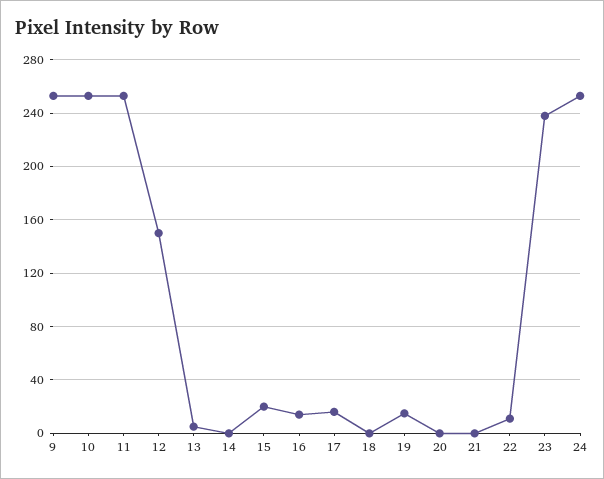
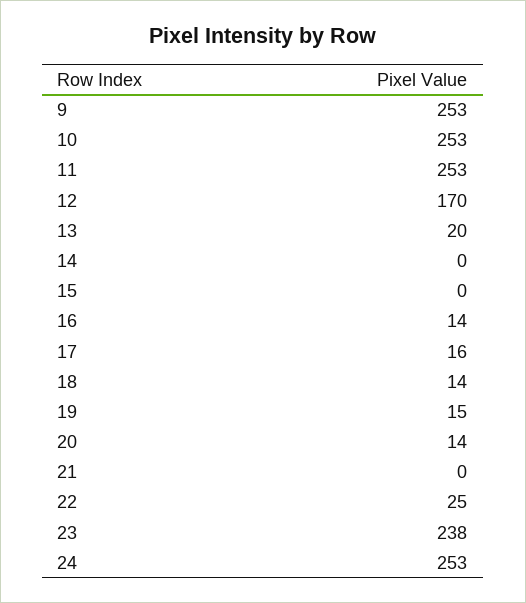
12: 150 -> 170
13: 5 -> 20
15: 20 -> 0
18: 0 -> 14
20: 0 -> 14
22: 10 -> 25

